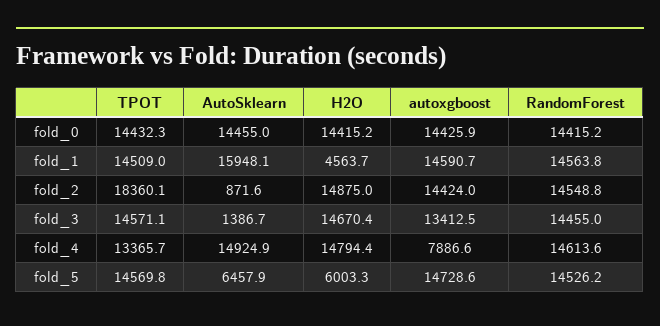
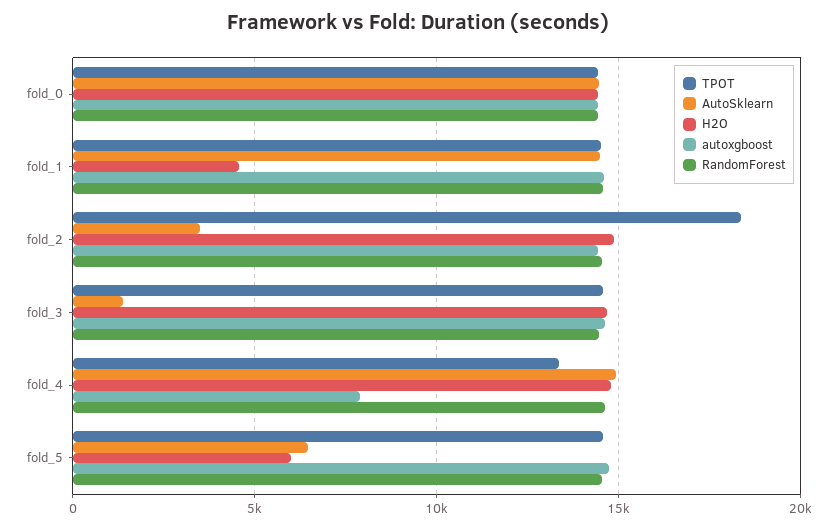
AutoSklearn, fold_1: 15948.1 -> 14500
AutoSklearn, fold_2: 871.6 -> 3500
autoxgboost, fold_3: 13412.5 -> 14500

